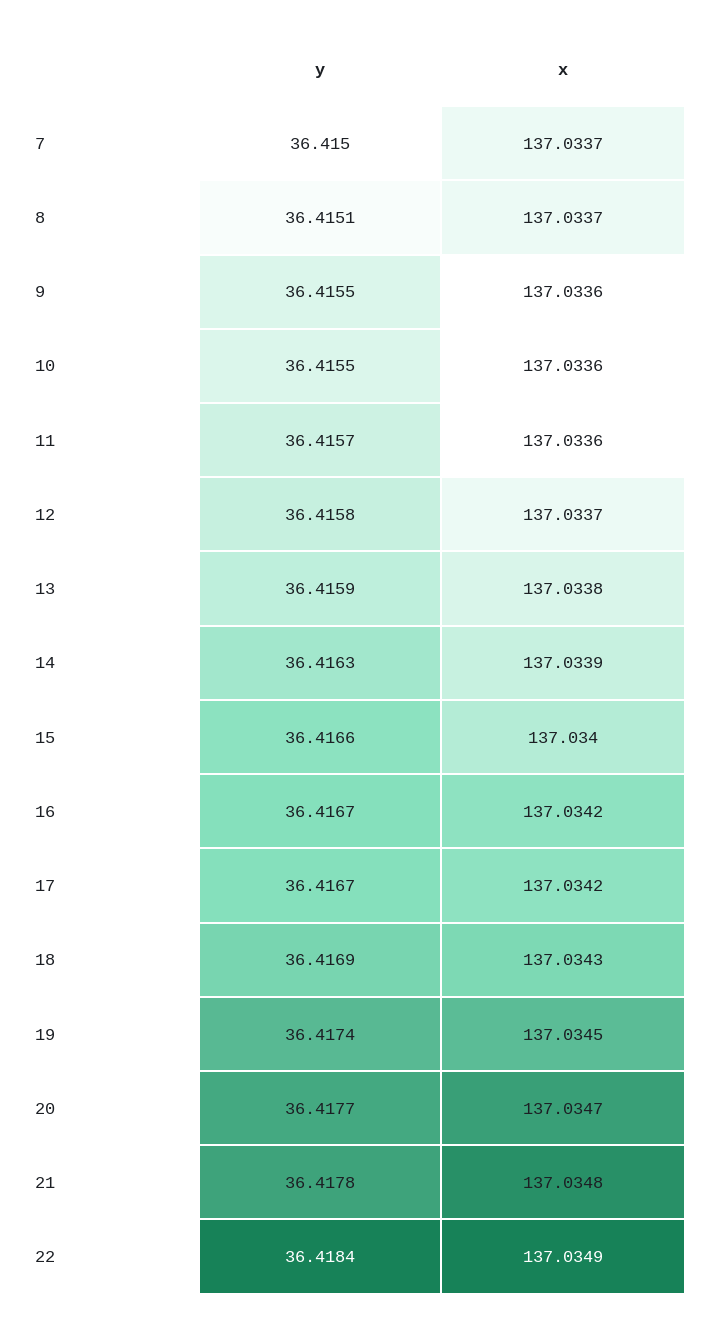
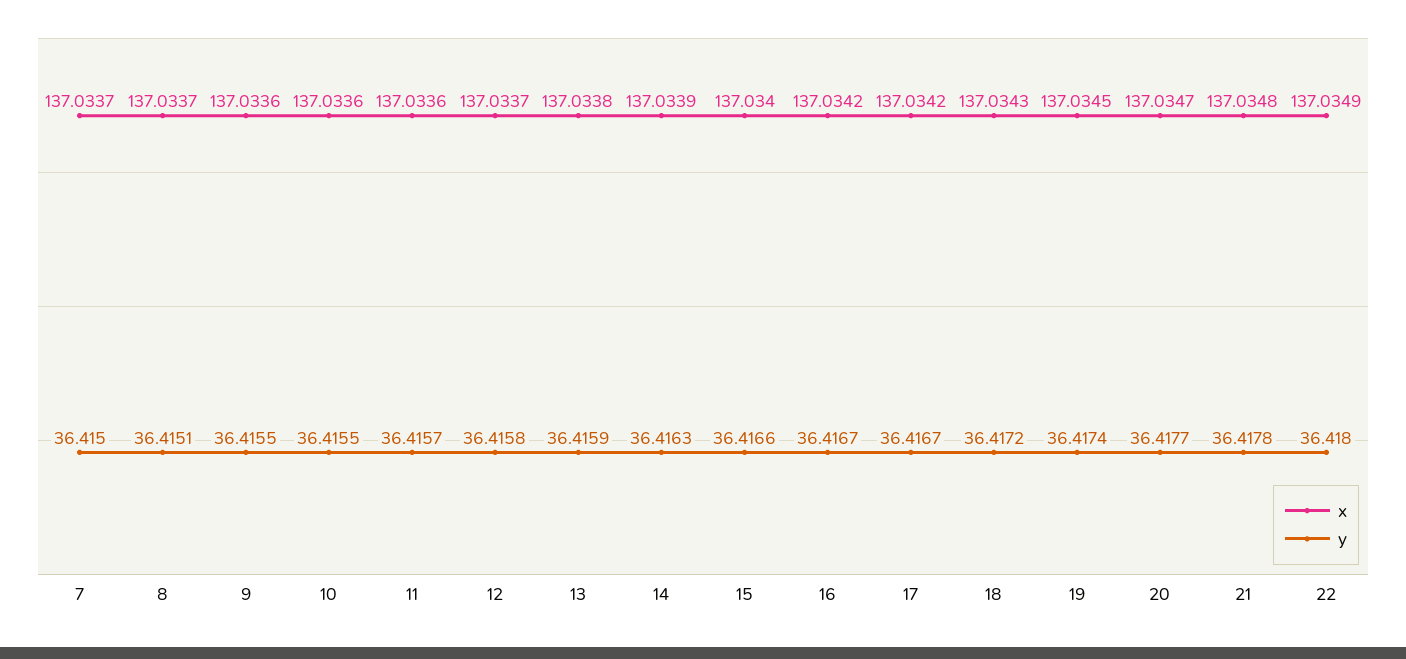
y, 18: 36.4169 -> 36.4172
y, 22: 36.4184 -> 36.418

